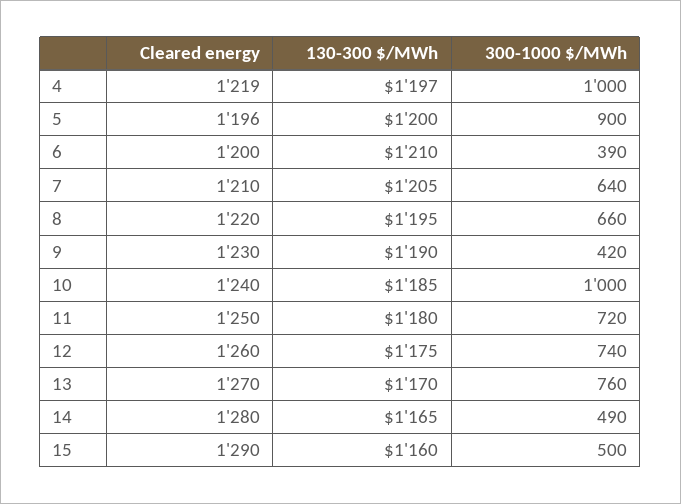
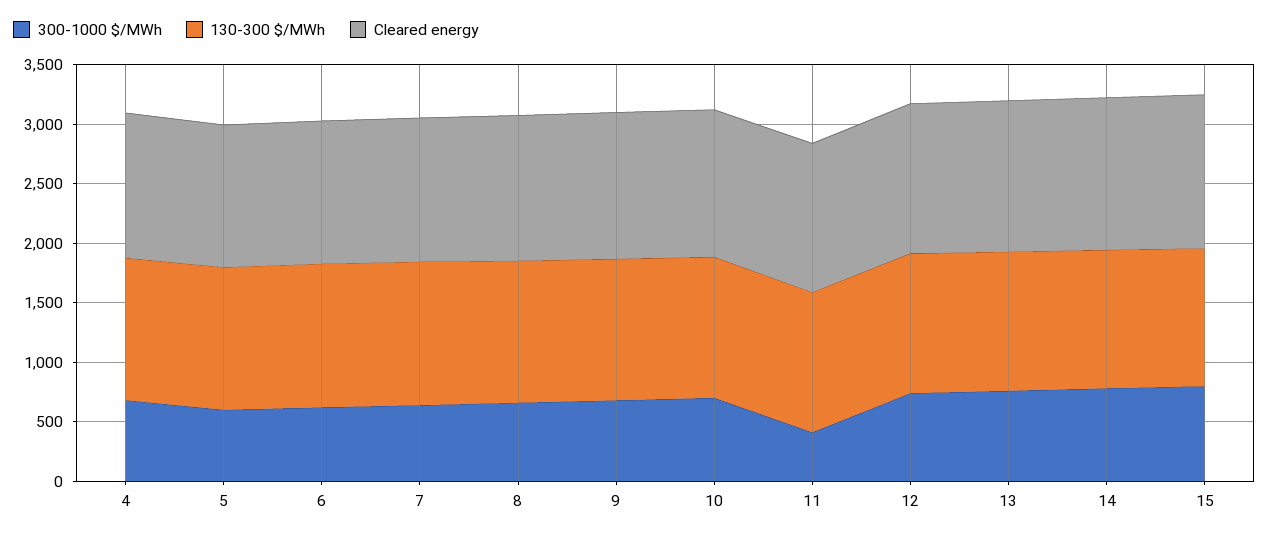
300-1000 $/MWh, 4: 1000 -> 700
300-1000 $/MWh, 5: 900 -> 600
300-1000 $/MWh, 6: 390 -> 600
300-1000 $/MWh, 9: 420 -> 700
300-1000 $/MWh, 10: 1000 -> 700
300-1000 $/MWh, 11: 720 -> 400
300-1000 $/MWh, 14: 490 -> 800
300-1000 $/MWh, 15: 500 -> 800

